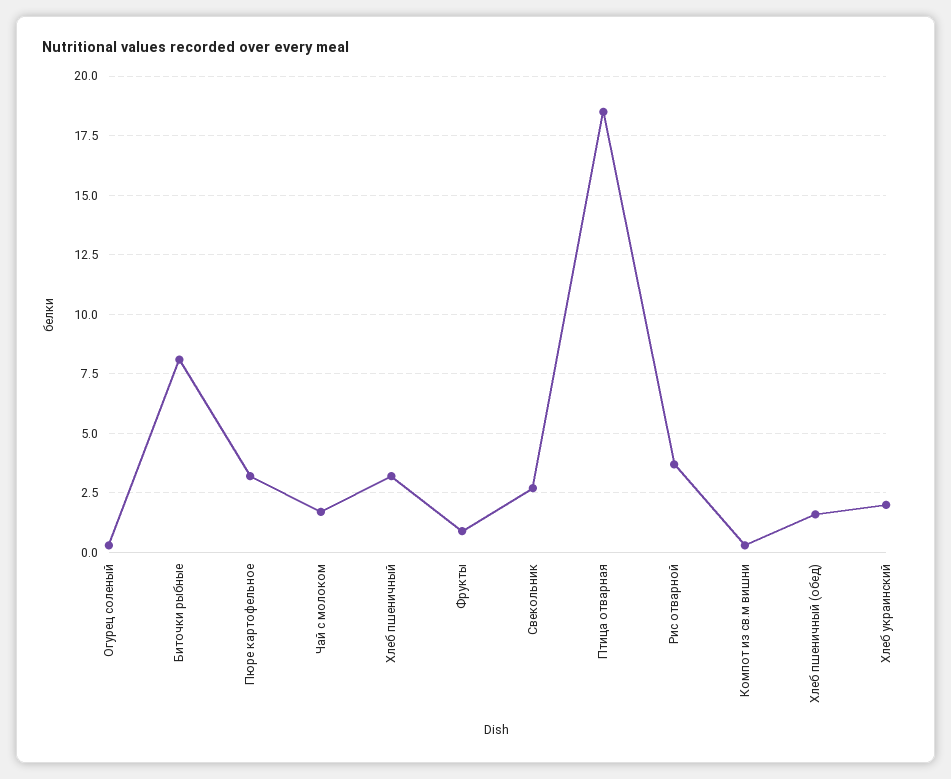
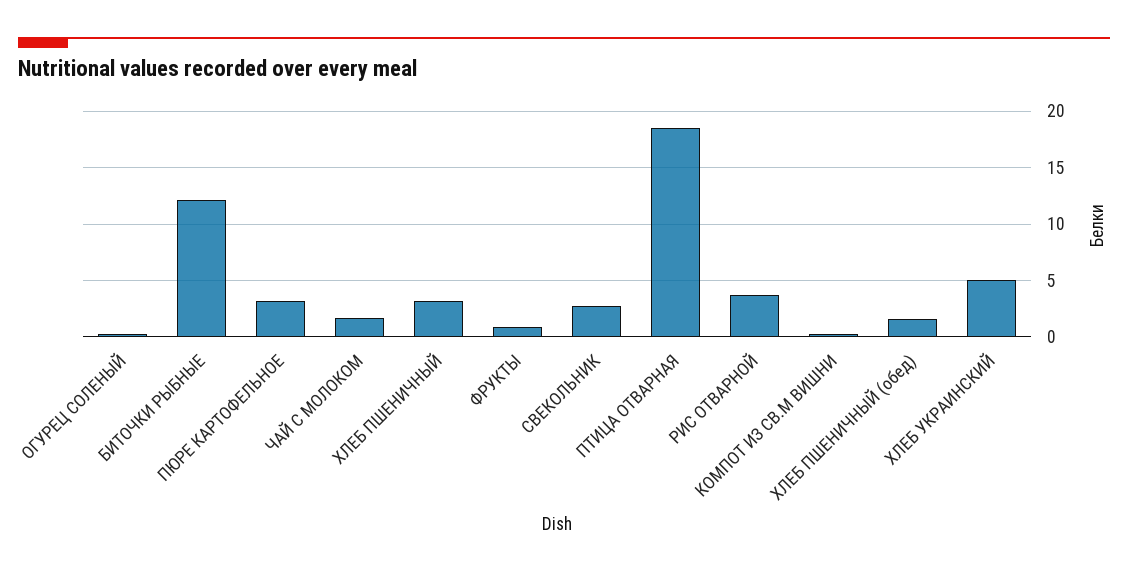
Биточки рыбные: 8 -> 12
Хлеб украинский: 2 -> 5

